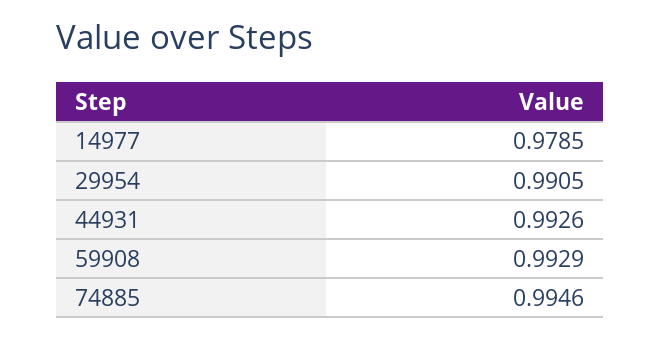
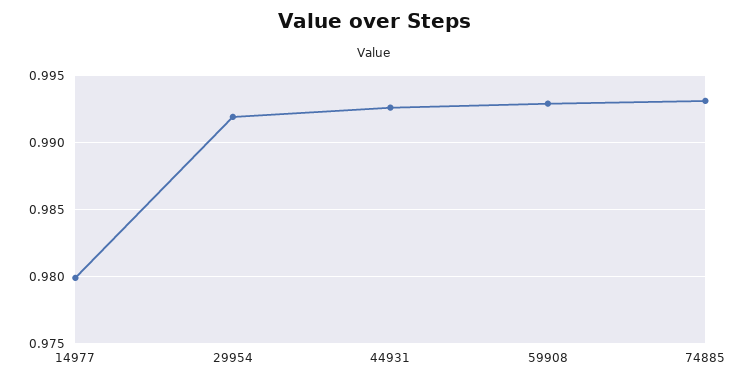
14977: 0.9785 -> 0.98
29954: 0.9905 -> 0.992
74885: 0.9946 -> 0.993

